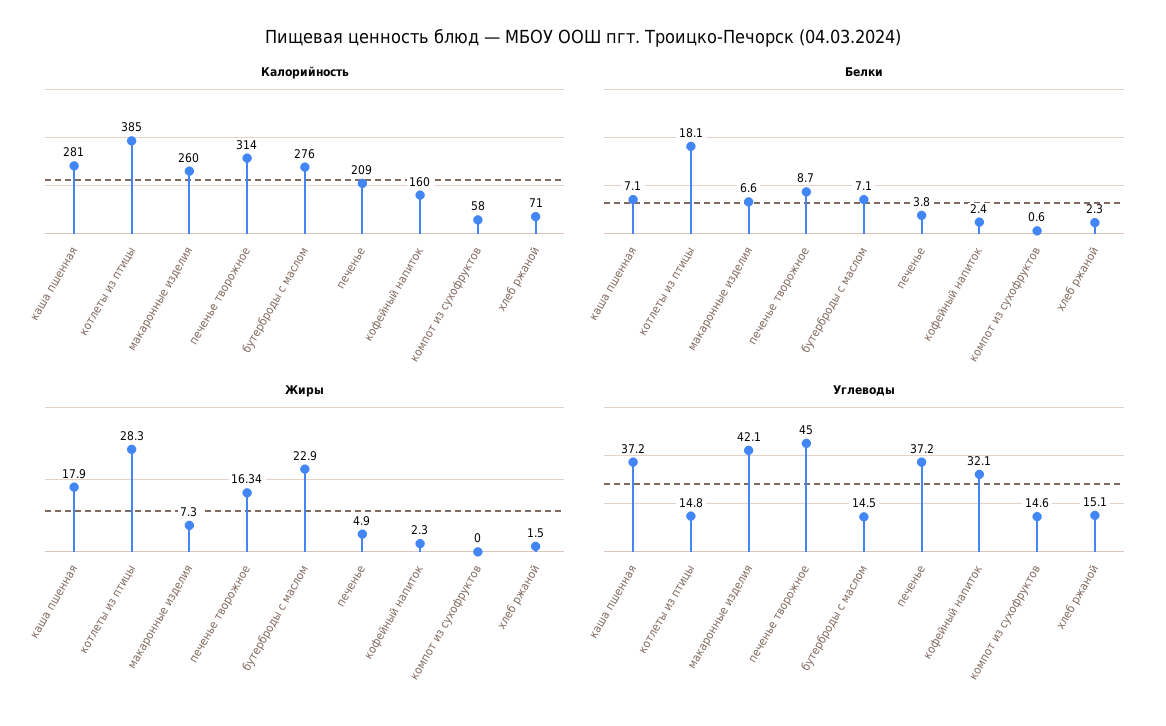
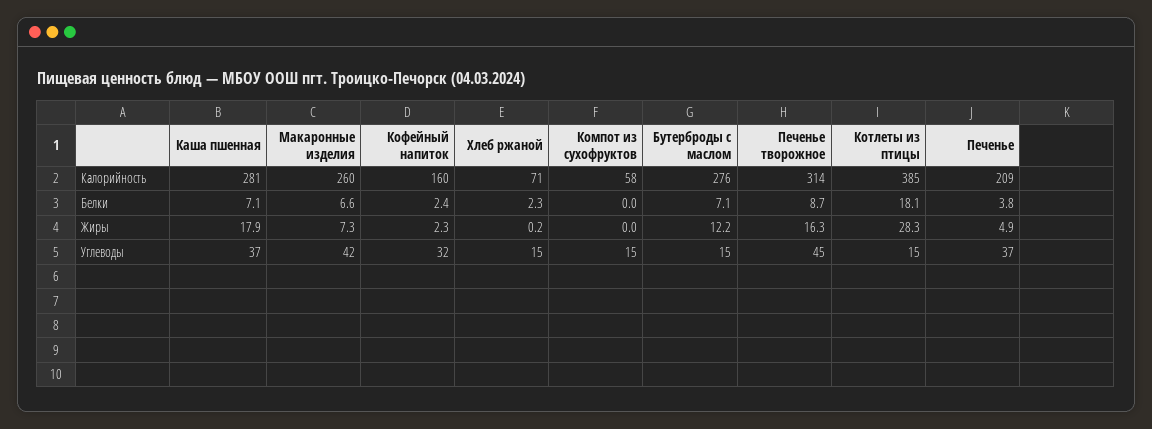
Белки, компот из сухофруктов: 0.6 -> 0
Жиры, бутерброды с маслом: 22.9 -> 12.2
Жиры, хлеб ржаной: 1.5 -> 0.2

